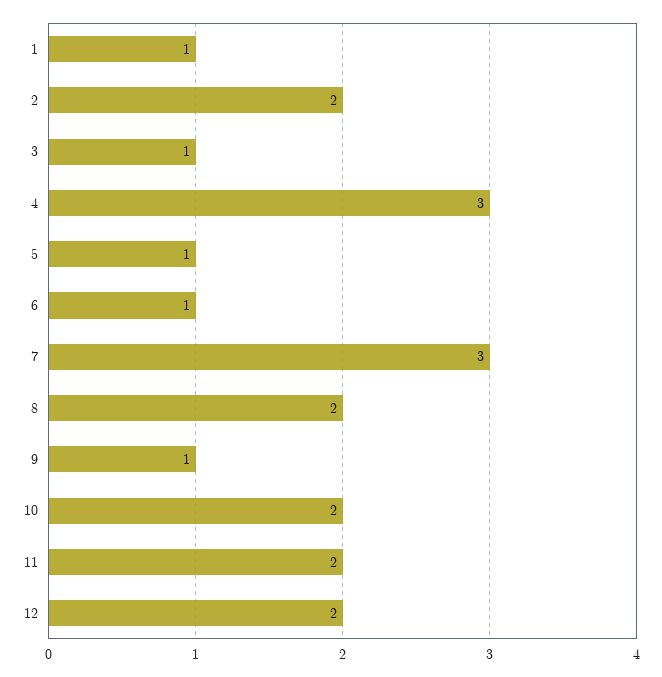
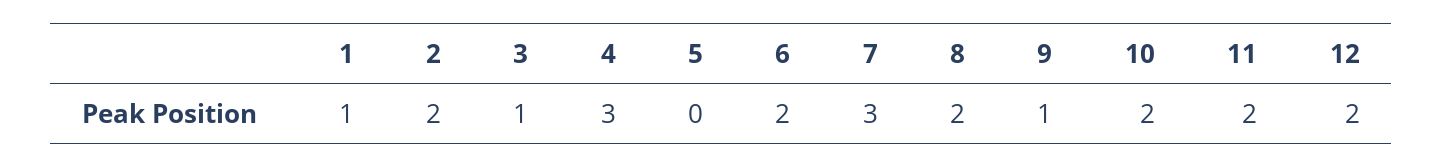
5: 1 -> 0
6: 1 -> 2

